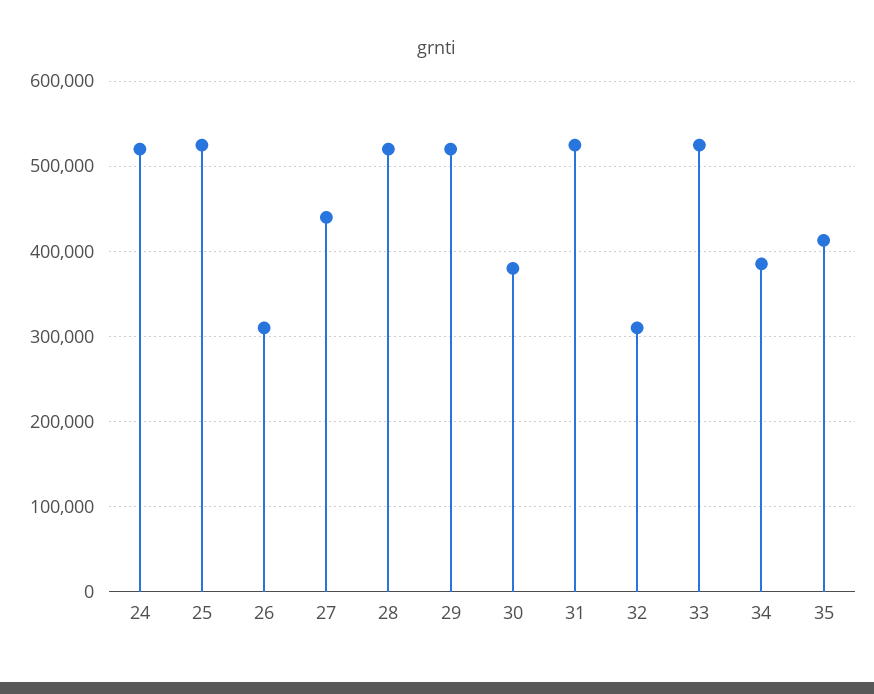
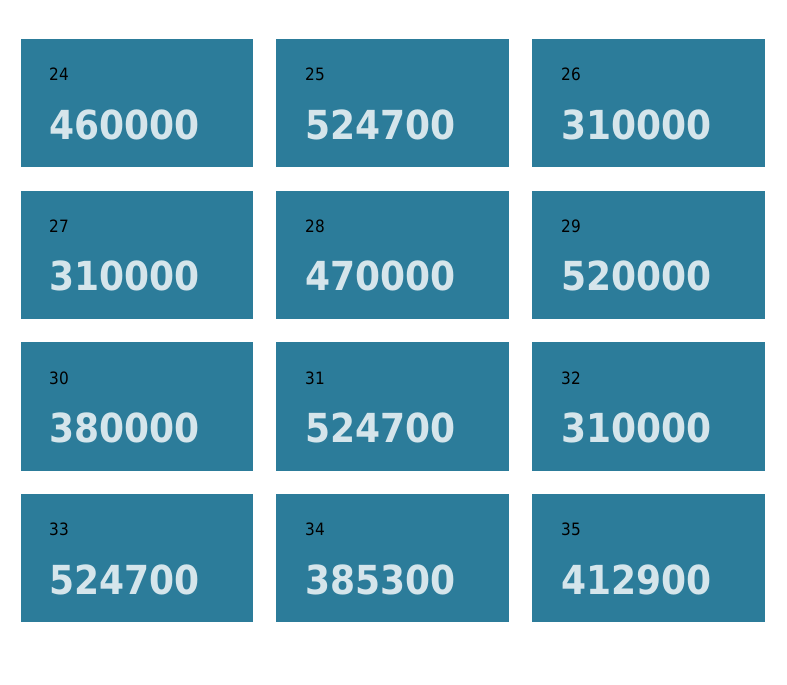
24: 520000 -> 460000
27: 440000 -> 310000
28: 520000 -> 470000

